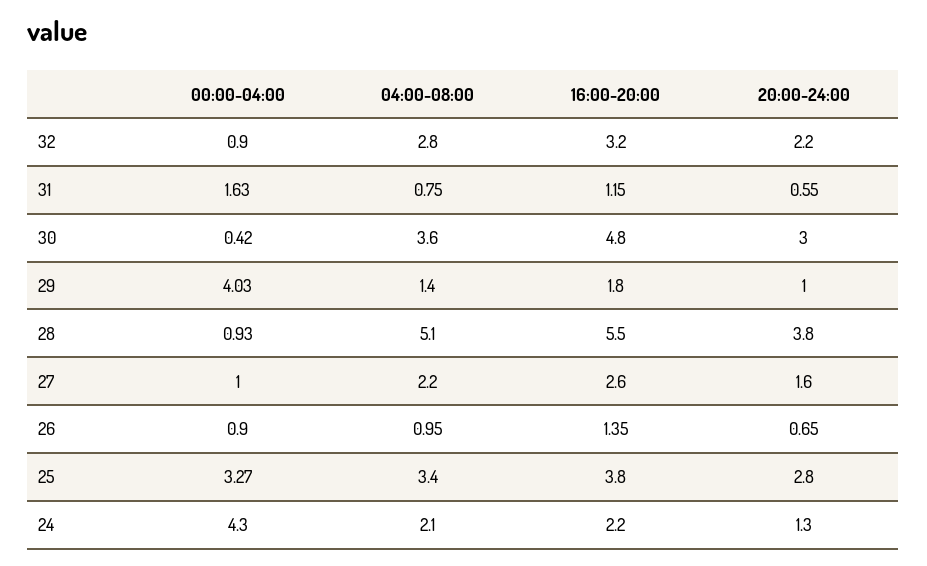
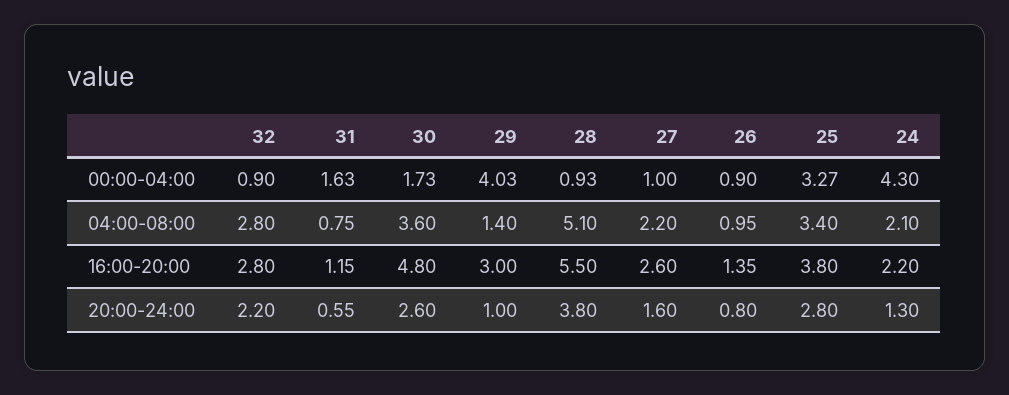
16:00-20:00, 32: 3.2 -> 2.8
00:00-04:00, 30: 0.42 -> 1.73
20:00-24:00, 30: 3 -> 2.6
16:00-20:00, 29: 1.8 -> 3
20:00-24:00, 26: 0.65 -> 0.8

